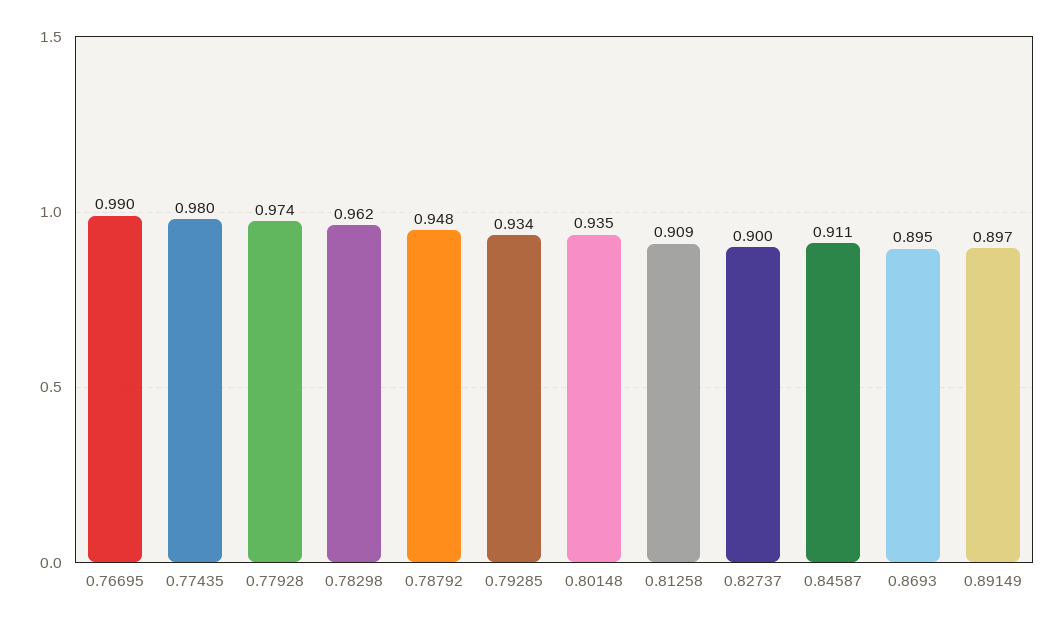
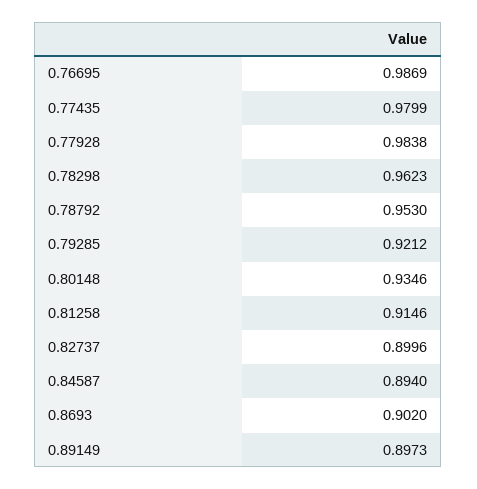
0.76695: 0.99 -> 0.9869
0.77928: 0.974 -> 0.9838
0.78792: 0.948 -> 0.953
0.79285: 0.934 -> 0.9212
0.81258: 0.909 -> 0.9146
0.84587: 0.911 -> 0.894
0.8693: 0.895 -> 0.902

